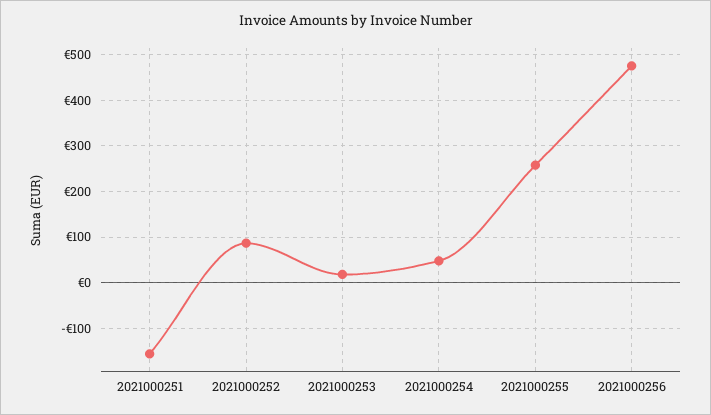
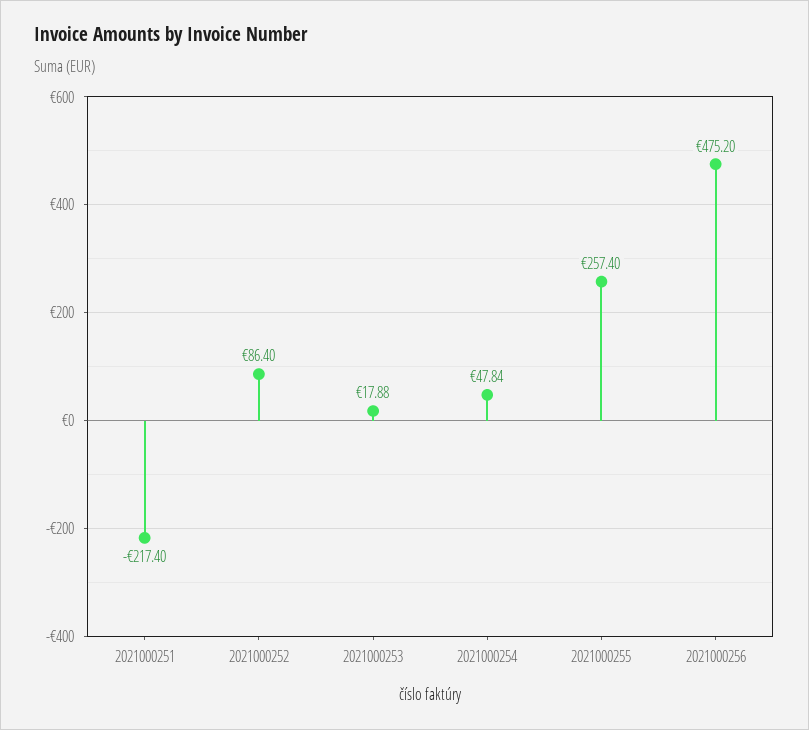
2021000251: -160 -> -217.4

